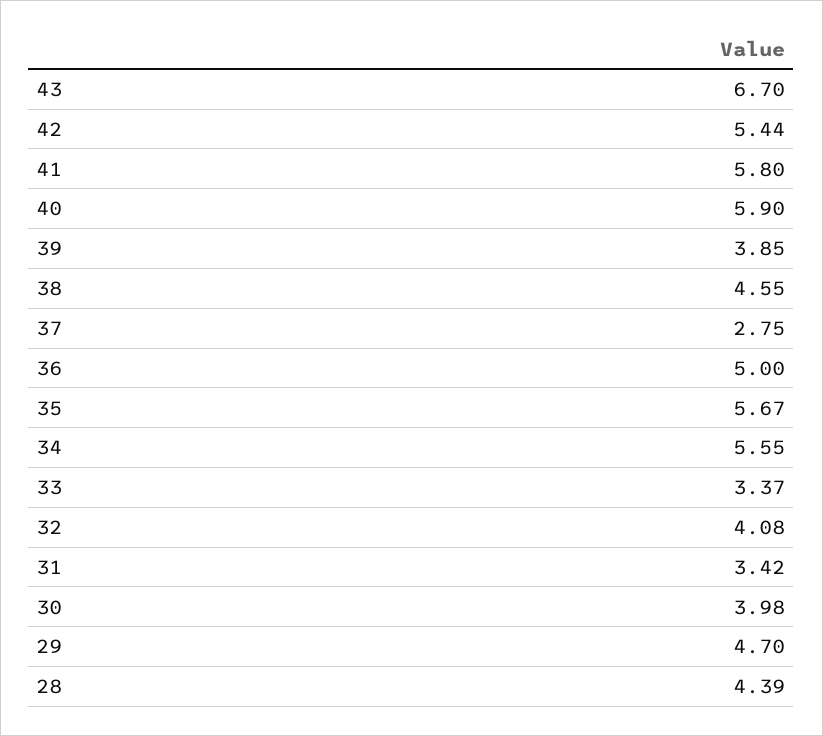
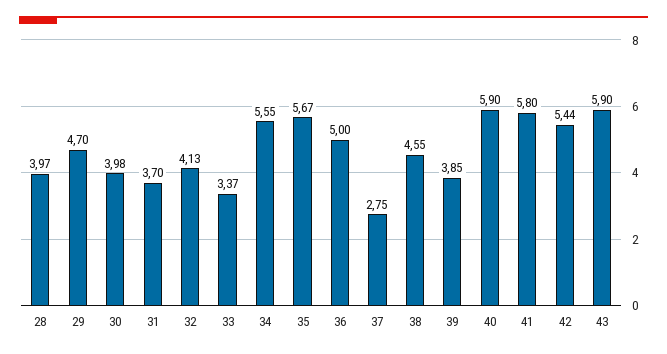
43: 6.7 -> 5.9
32: 4.08 -> 4.13
31: 3.42 -> 3.7
28: 4.39 -> 3.97

